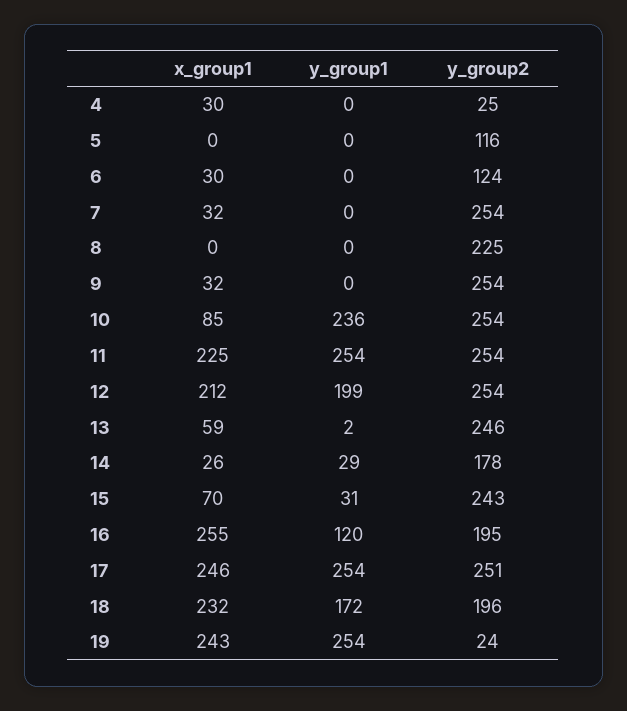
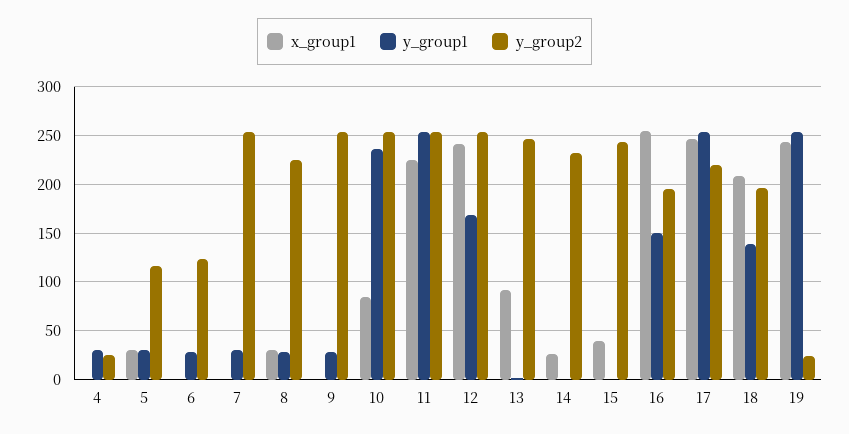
x_group1, 4: 30 -> 0
y_group1, 4: 0 -> 30
x_group1, 5: 0 -> 30
y_group1, 5: 0 -> 30
x_group1, 6: 30 -> 0
y_group1, 6: 0 -> 30
x_group1, 7: 32 -> 0
y_group1, 7: 0 -> 30
x_group1, 8: 0 -> 30
y_group1, 8: 0 -> 30
x_group1, 9: 32 -> 0
y_group1, 9: 0 -> 30
x_group1, 12: 212 -> 240
y_group1, 12: 199 -> 170
x_group1, 13: 59 -> 90
y_group1, 14: 29 -> 0
y_group2, 14: 178 -> 230
x_group1, 15: 70 -> 40
y_group1, 15: 31 -> 0
y_group1, 16: 120 -> 150
y_group2, 17: 251 -> 220
x_group1, 18: 232 -> 210
y_group1, 18: 172 -> 140

